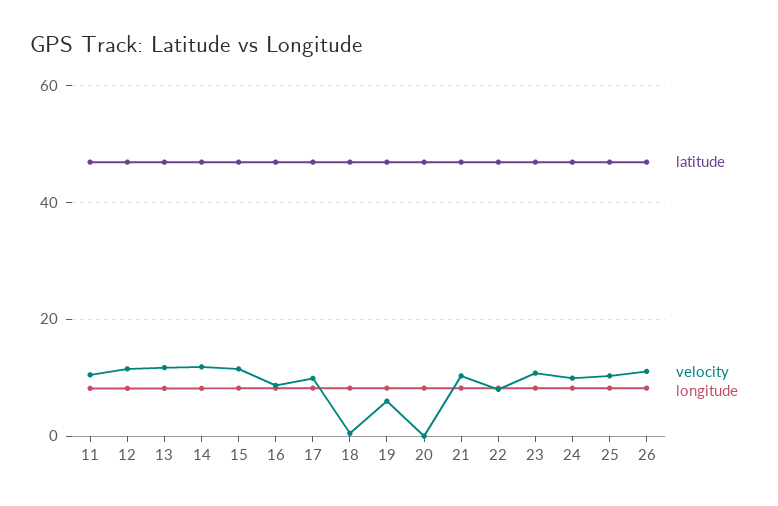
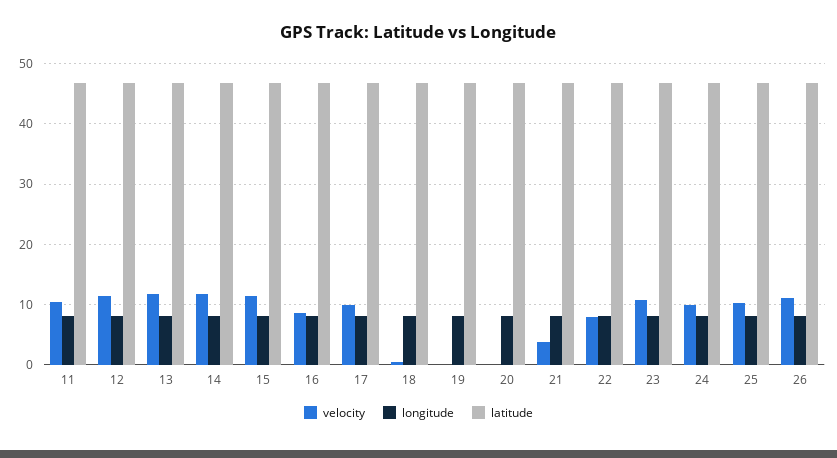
velocity, 19: 6 -> 0
velocity, 21: 10 -> 4

